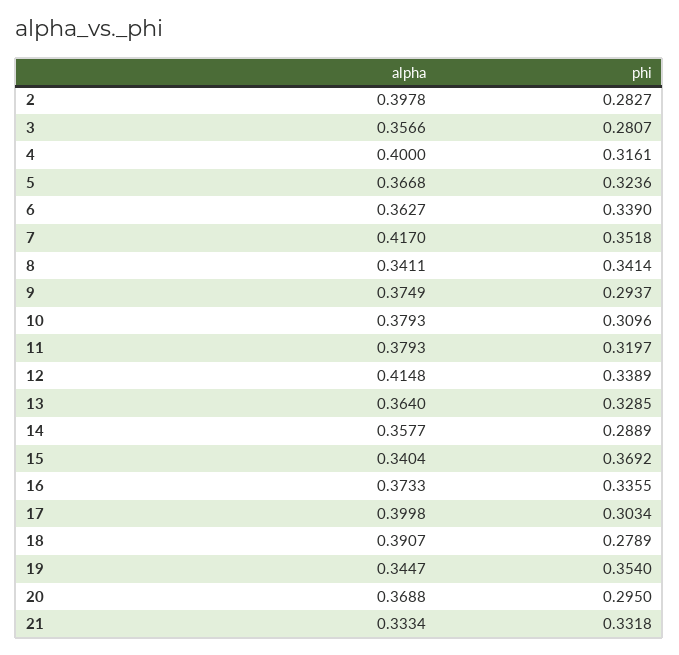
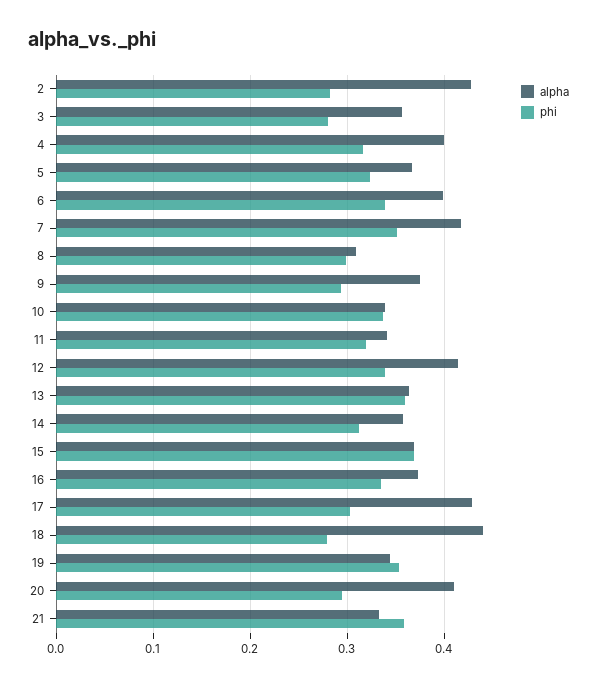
alpha, 2: 0.3978 -> 0.43
alpha, 6: 0.3627 -> 0.4
alpha, 8: 0.3411 -> 0.31
phi, 8: 0.3414 -> 0.3
alpha, 10: 0.3793 -> 0.34
phi, 10: 0.3096 -> 0.34
alpha, 11: 0.3793 -> 0.34
phi, 13: 0.3285 -> 0.36
phi, 14: 0.2889 -> 0.31
alpha, 15: 0.3404 -> 0.37
alpha, 17: 0.3998 -> 0.43
alpha, 18: 0.3907 -> 0.44
alpha, 20: 0.3688 -> 0.41
phi, 21: 0.3318 -> 0.36

